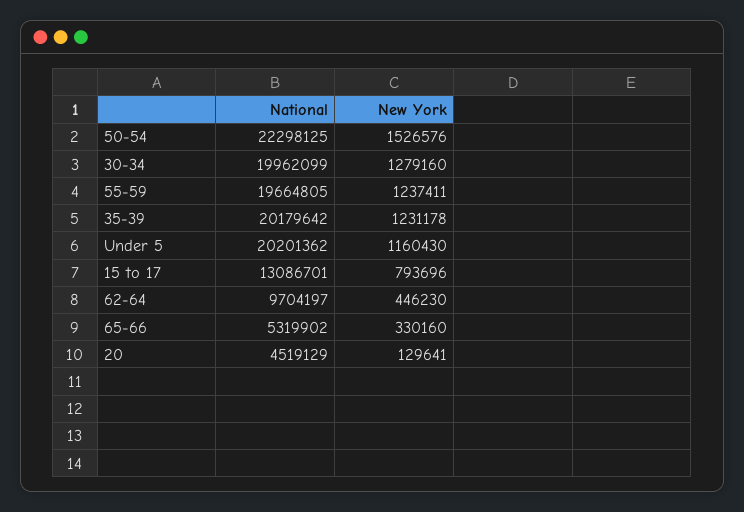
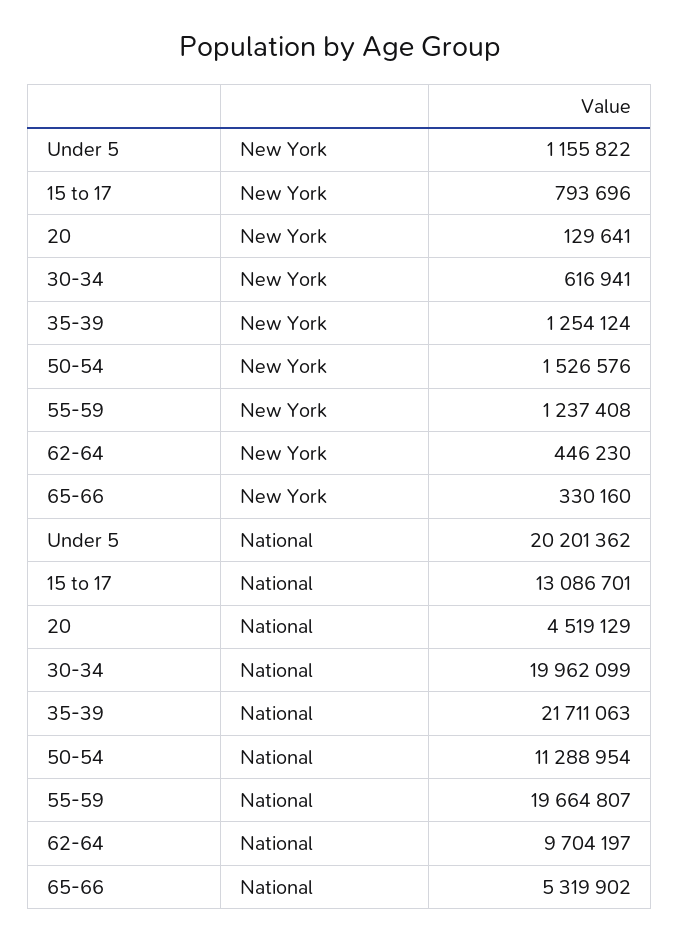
National, 50-54: 22298125 -> 11288954
New York, 30-34: 1279160 -> 616941
National, 55-59: 19664805 -> 19664807
New York, 55-59: 1237411 -> 1237408
National, 35-39: 20179642 -> 21711063
New York, 35-39: 1231178 -> 1254124
New York, Under 5: 1160430 -> 1155822

